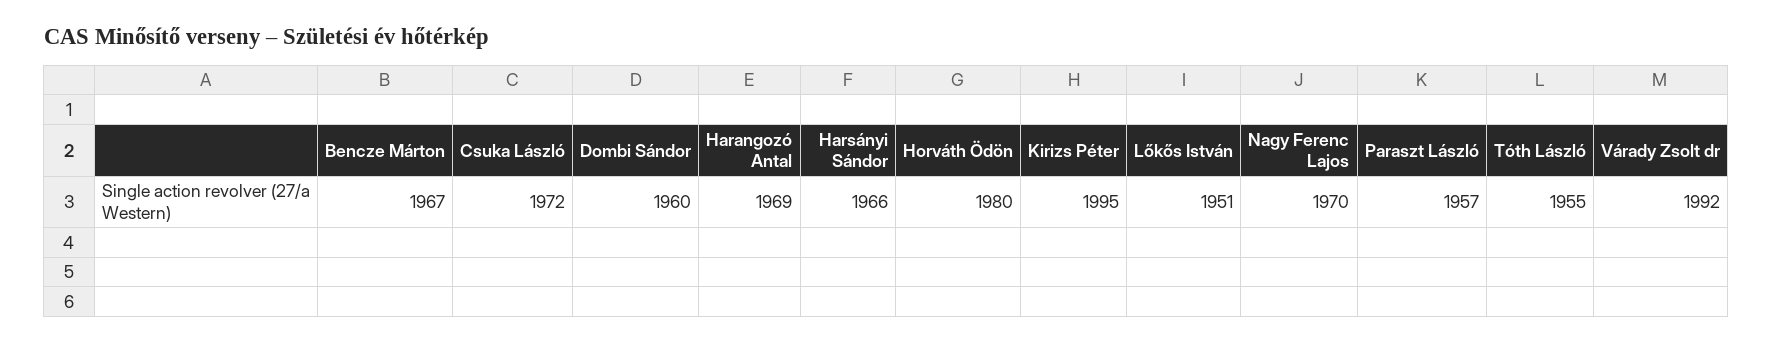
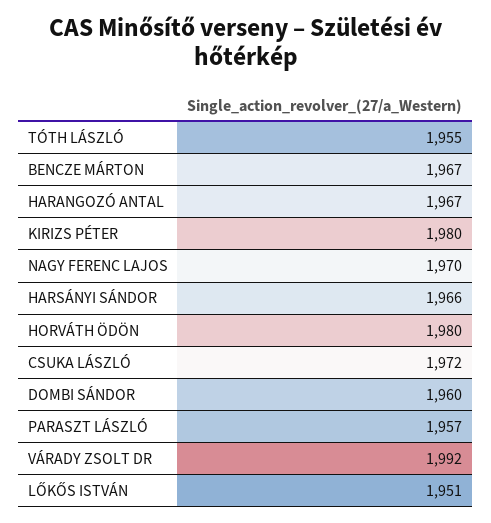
Harangozó Antal: 1969 -> 1967
Kirizs Péter: 1995 -> 1980

